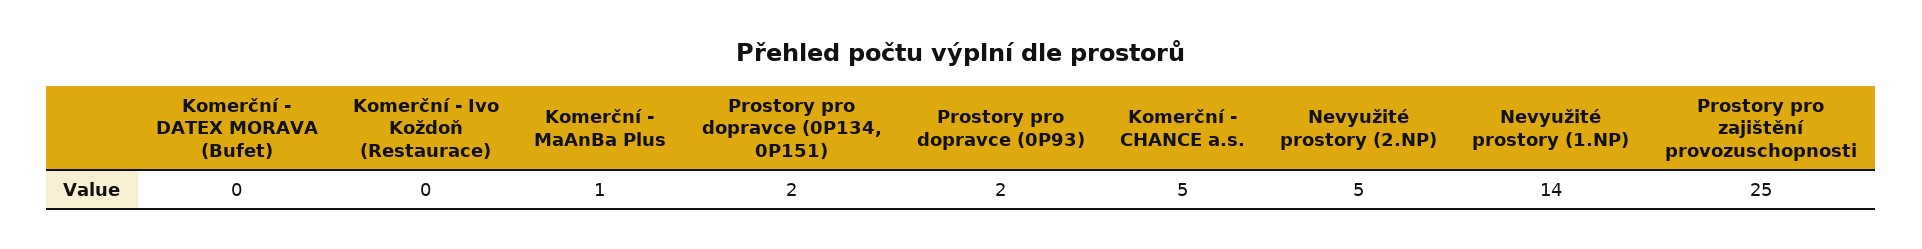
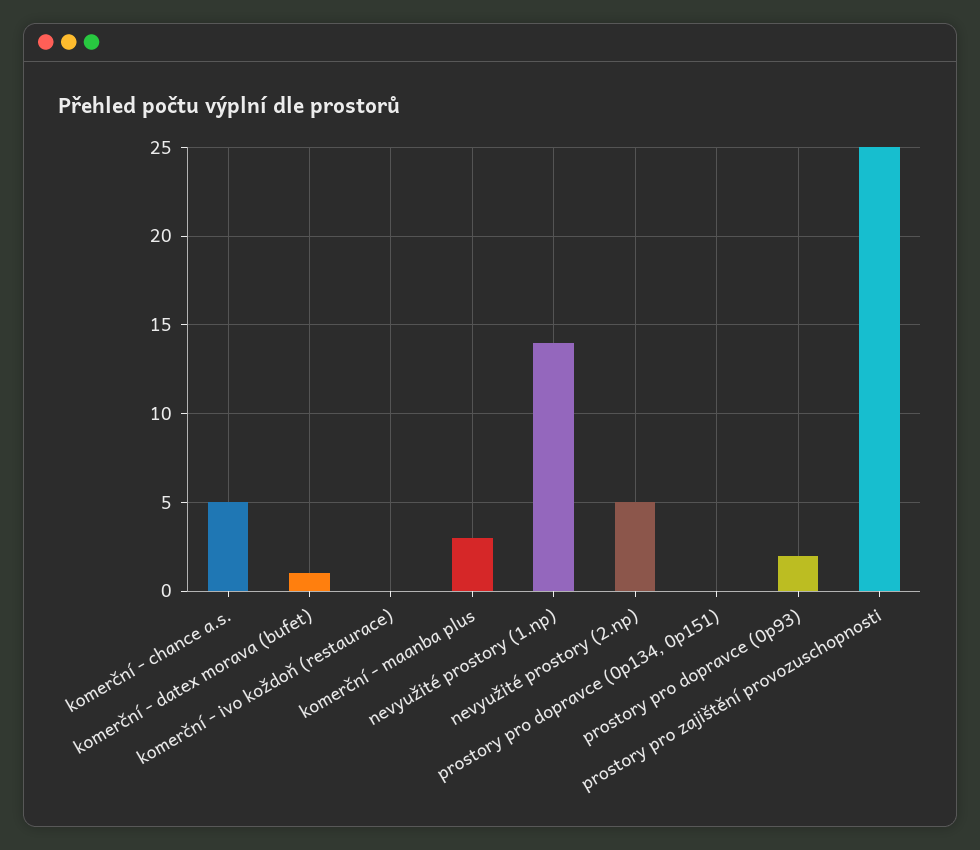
Komerční - DATEX MORAVA (Bufet): 0 -> 1
Komerční - MaAnBa Plus: 1 -> 3
Prostory pro dopravce (0P134, 0P151): 2 -> 0

